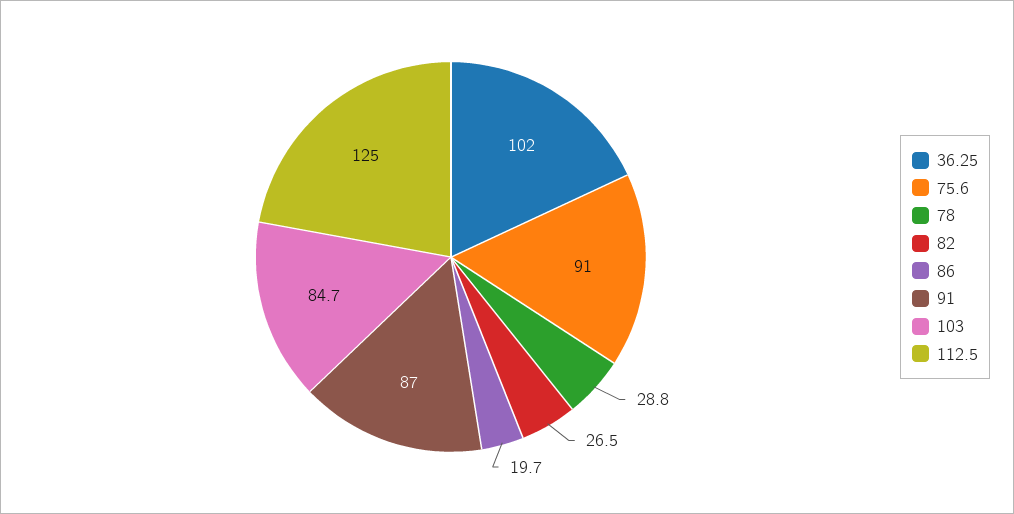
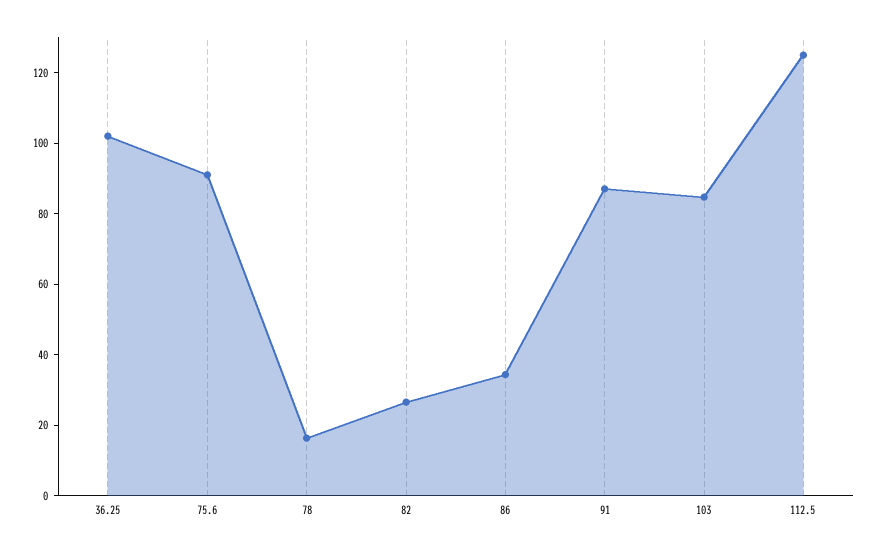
78: 28.8 -> 15
86: 19.7 -> 35

